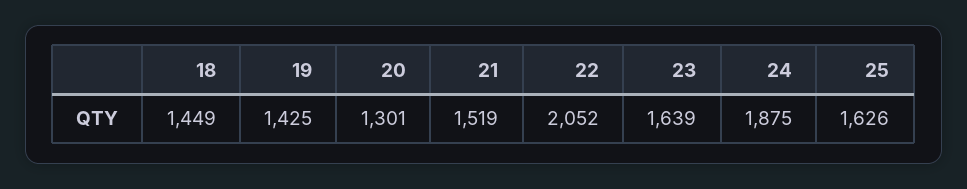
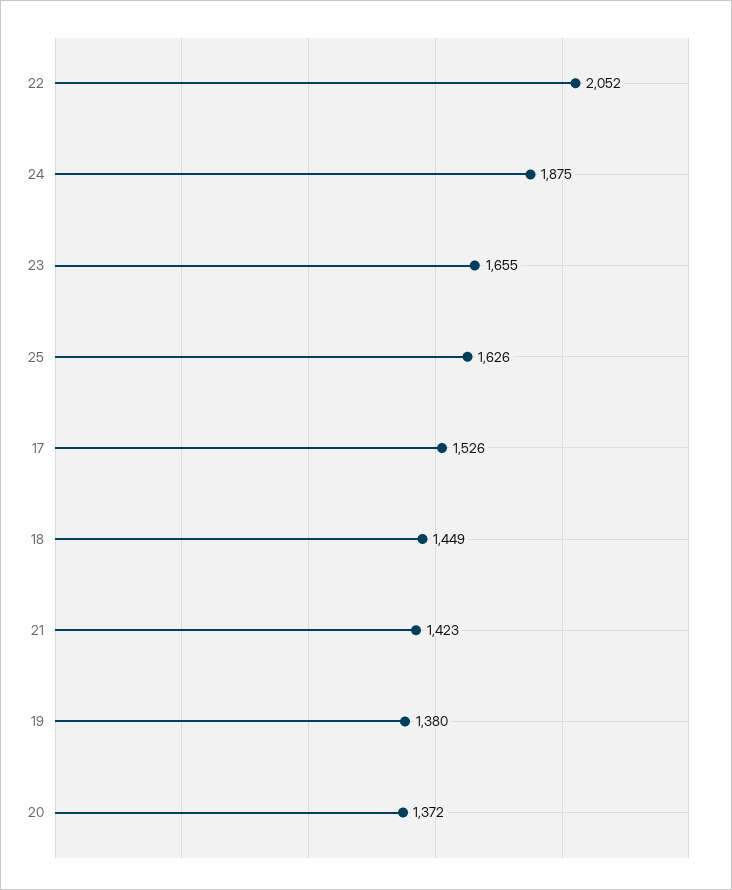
19: 1425 -> 1380
20: 1301 -> 1372
21: 1519 -> 1423
23: 1639 -> 1655
17: none -> 1526

